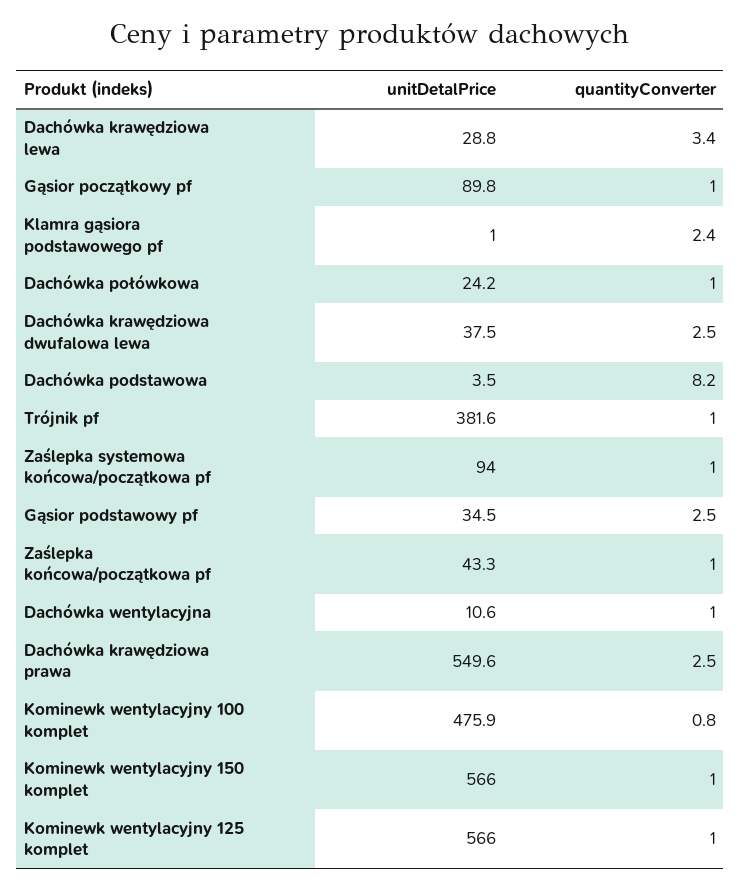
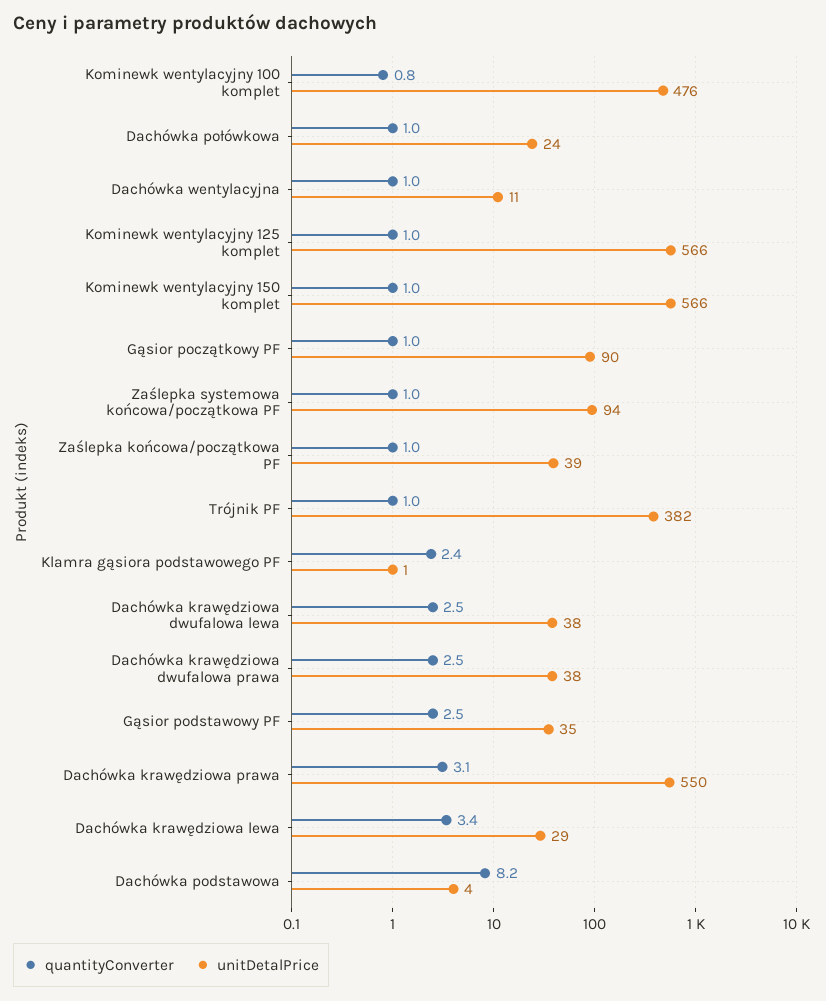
unitDetalPrice, Zaślepka końcowa/początkowa pf: 43.3 -> 39
quantityConverter, Dachówka krawędziowa prawa: 2.5 -> 3.1
quantityConverter, Dachówka krawędziowa dwufalowa prawa: none -> 2.5
unitDetalPrice, Dachówka krawędziowa dwufalowa prawa: none -> 38

